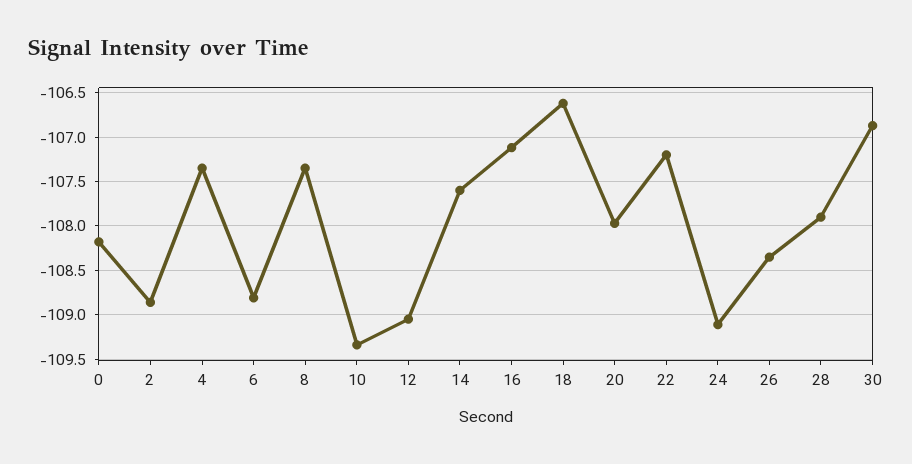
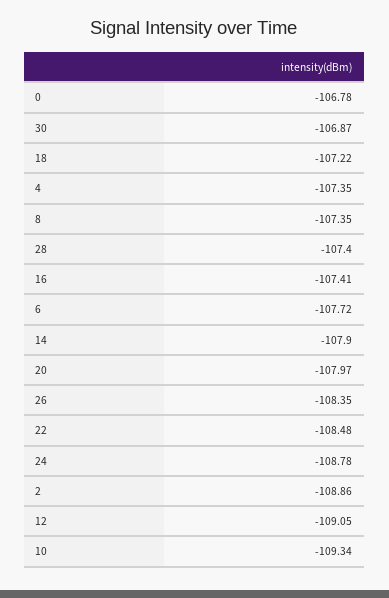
0: -108.2 -> -106.78
6: -108.8 -> -107.72
14: -107.6 -> -107.9
16: -107.1 -> -107.41
18: -106.6 -> -107.22
22: -107.2 -> -108.48
24: -109.1 -> -108.78
28: -107.9 -> -107.4

